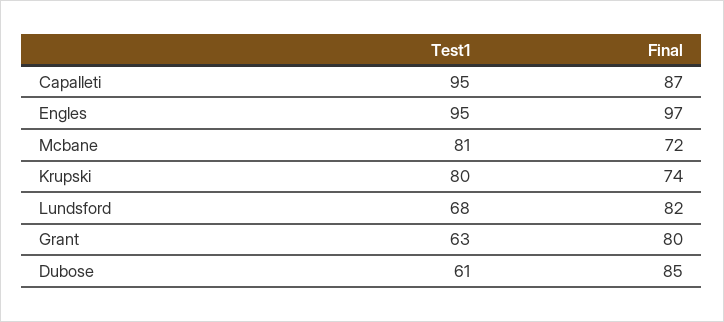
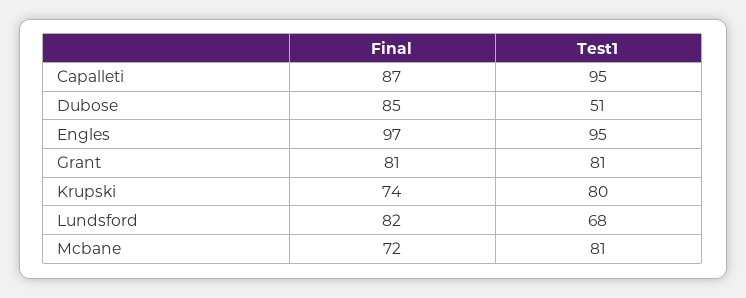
Test1, Grant: 63 -> 81
Final, Grant: 80 -> 81
Test1, Dubose: 61 -> 51

